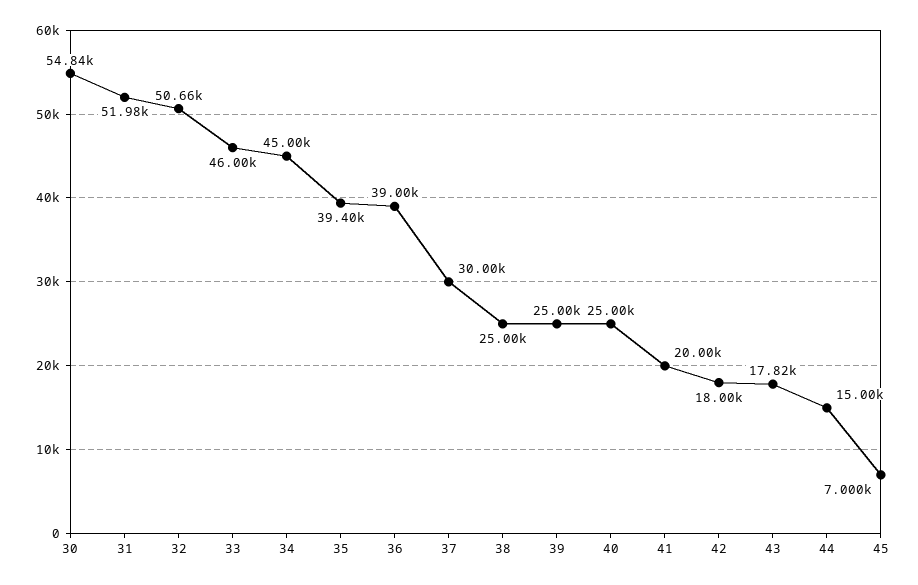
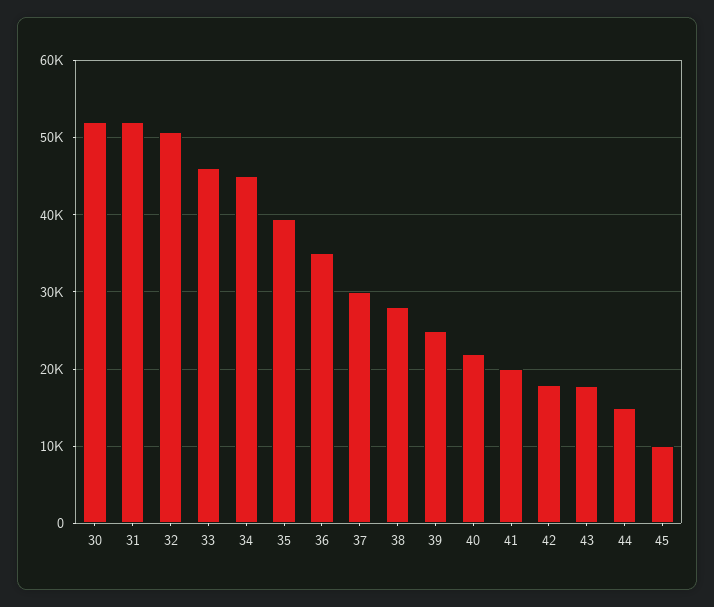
30: 54840 -> 52000
36: 39000 -> 35000
38: 25000 -> 28000
40: 25000 -> 22000
45: 7000 -> 10000

